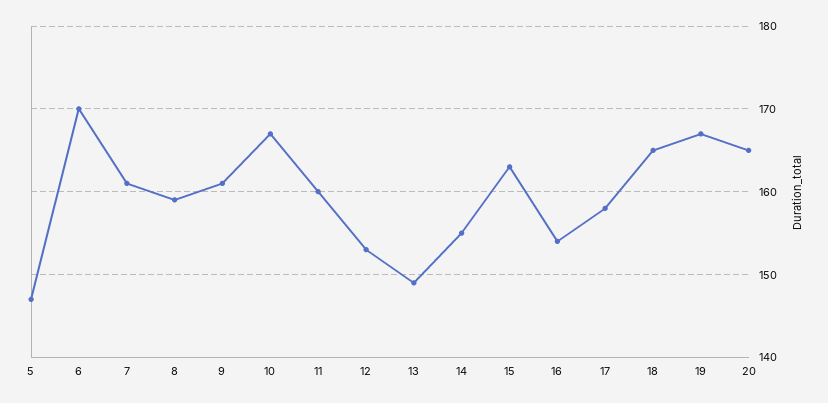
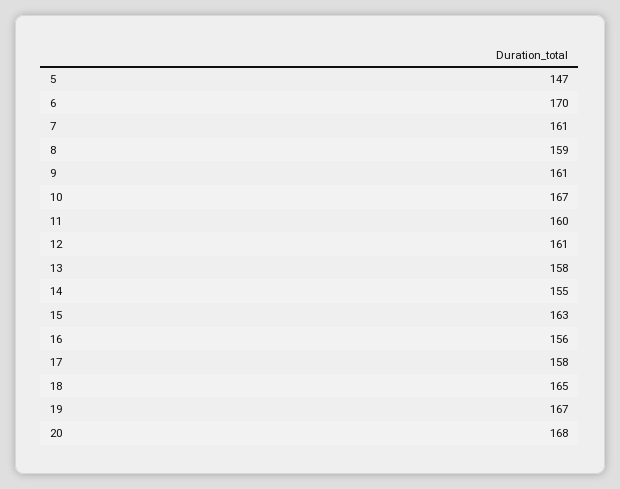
12: 153 -> 161
13: 149 -> 158
16: 154 -> 156
20: 165 -> 168

